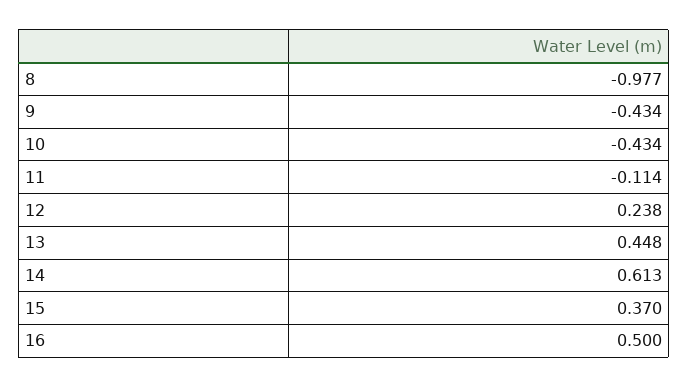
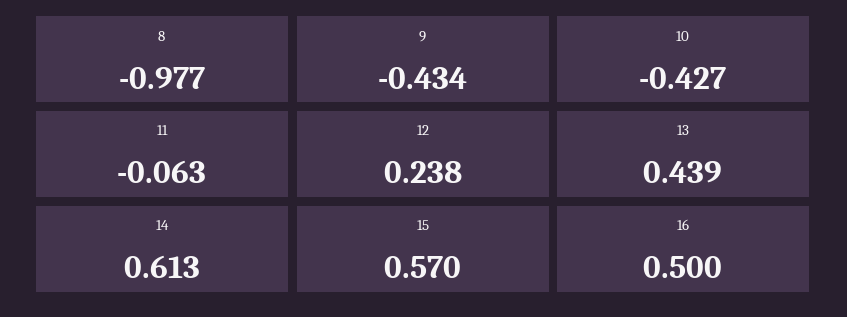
10: -0.434 -> -0.427
11: -0.114 -> -0.063
13: 0.448 -> 0.439
15: 0.37 -> 0.57

